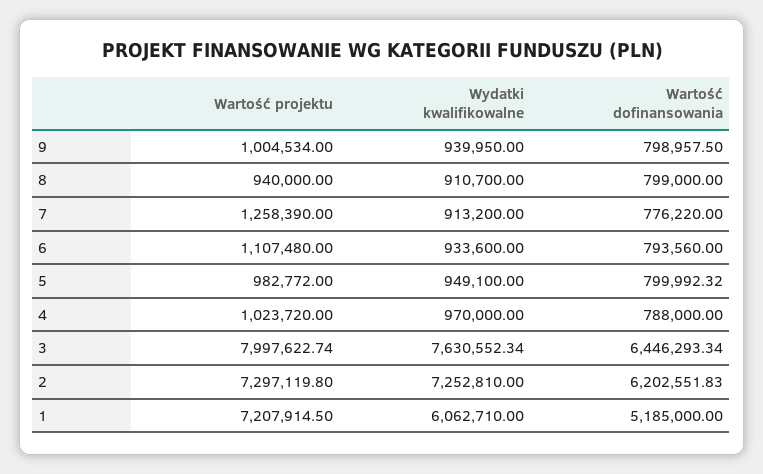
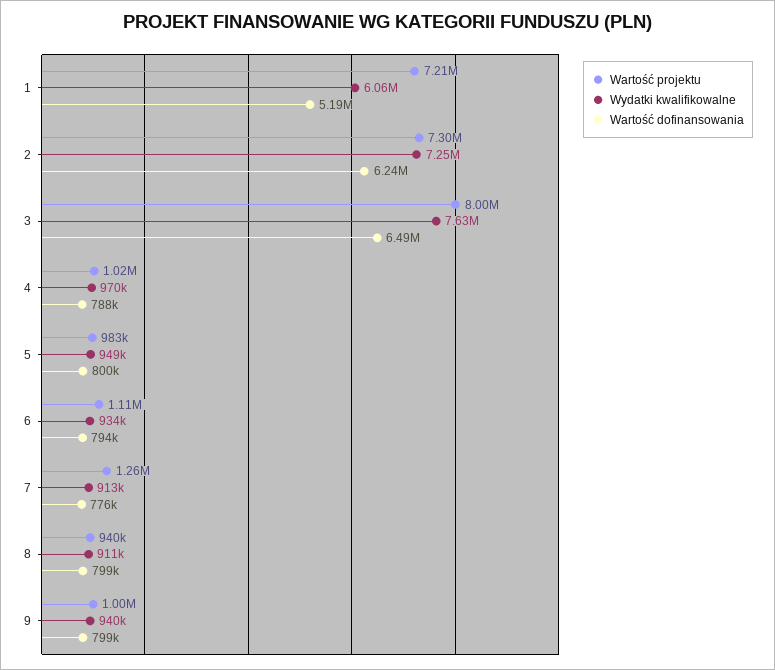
Wartość dofinansowania, 3: 6446293.34 -> 6490000
Wartość dofinansowania, 2: 6202551.83 -> 6240000

